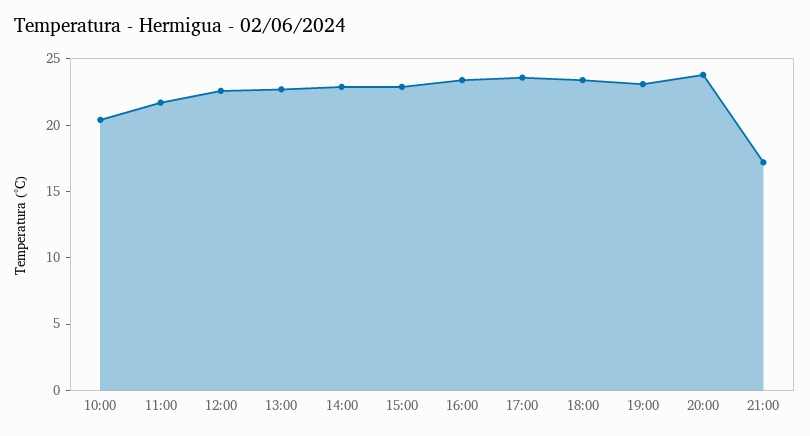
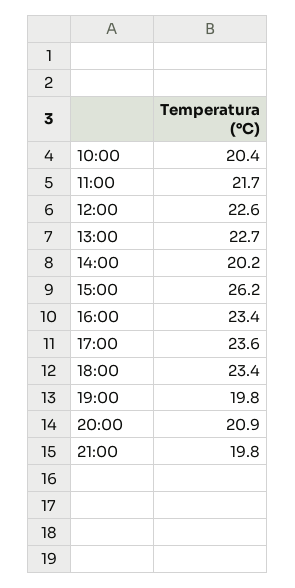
14:00: 23 -> 20.2
15:00: 23 -> 26.2
19:00: 23 -> 19.8
20:00: 24 -> 20.9
21:00: 17 -> 19.8

